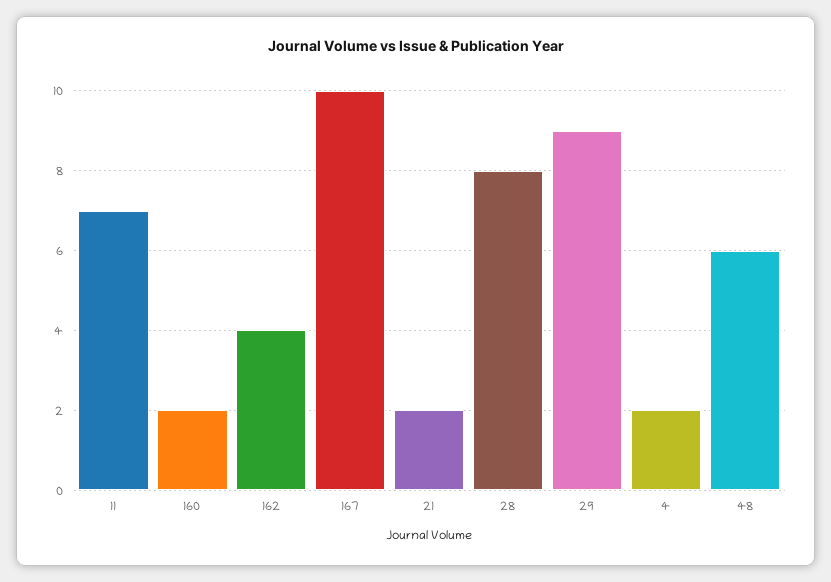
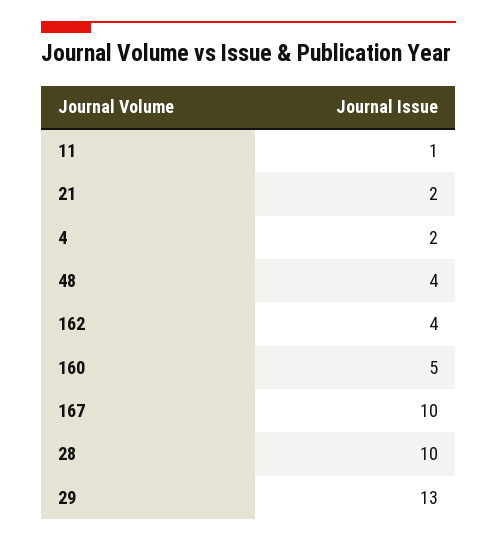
11: 7 -> 1
160: 2 -> 5
28: 8 -> 10
29: 9 -> 13
48: 6 -> 4

